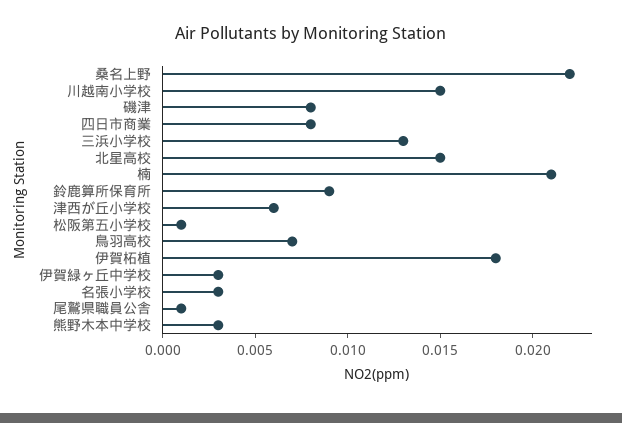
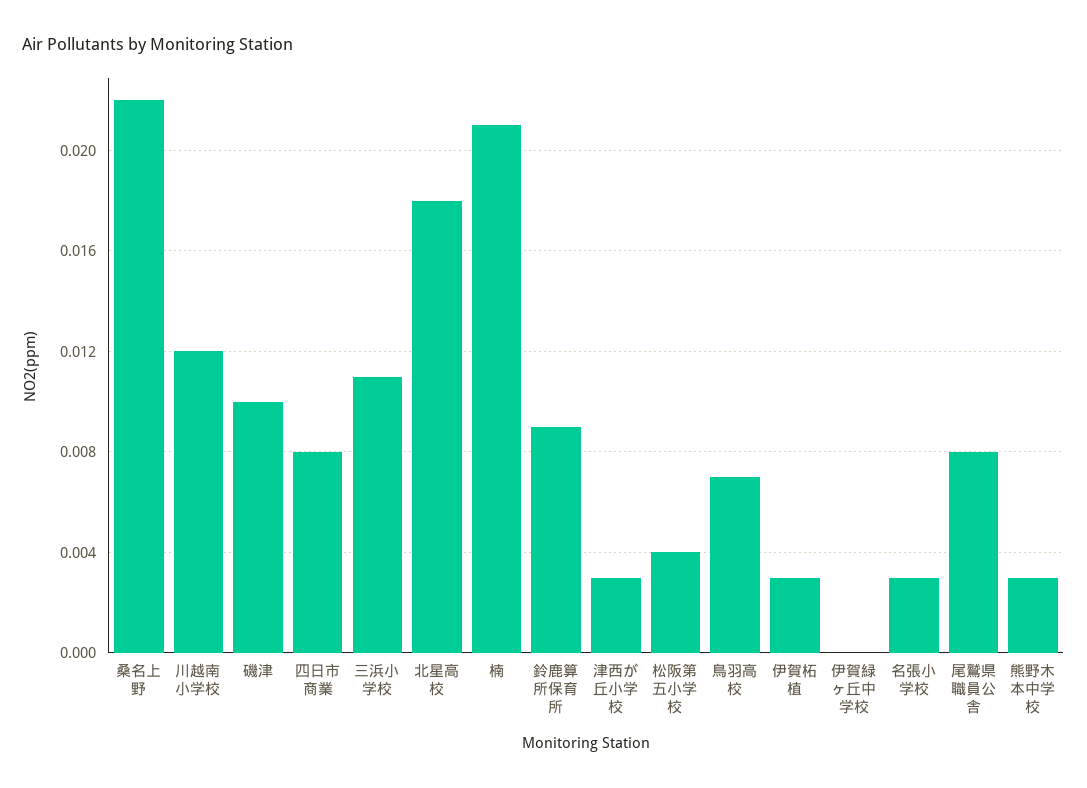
川越南小学校: 0.015 -> 0.012
磯津: 0.008 -> 0.01
三浜小学校: 0.013 -> 0.011
北星高校: 0.015 -> 0.018
津西が丘小学校: 0.006 -> 0.003
松阪第五小学校: 0.001 -> 0.004
伊賀柘植: 0.018 -> 0.003
伊賀緑ヶ丘中学校: 0.003 -> 0
尾鷲県職員公舎: 0.001 -> 0.008

